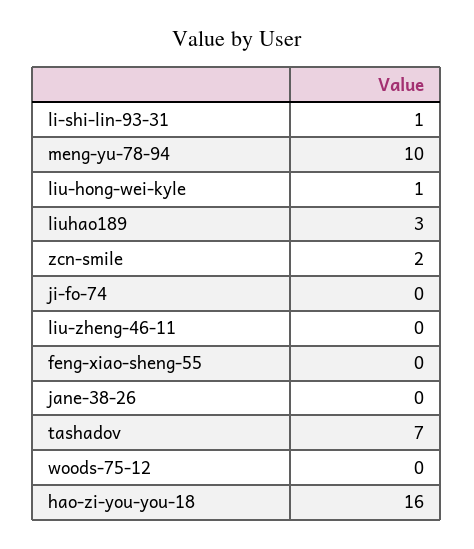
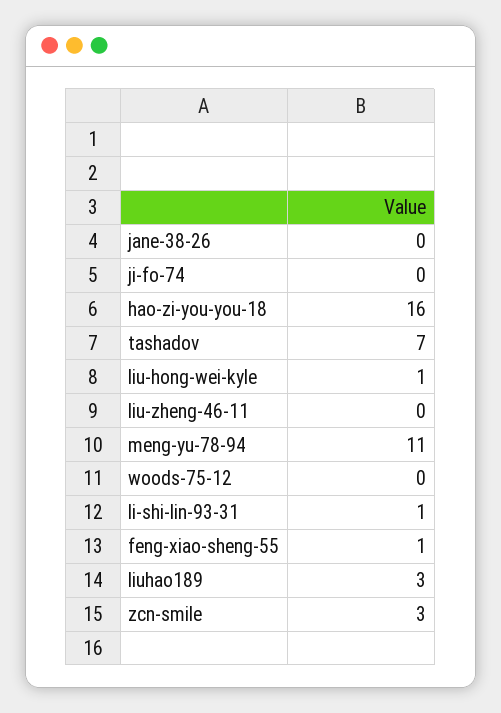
meng-yu-78-94: 10 -> 11
zcn-smile: 2 -> 3
feng-xiao-sheng-55: 0 -> 1

